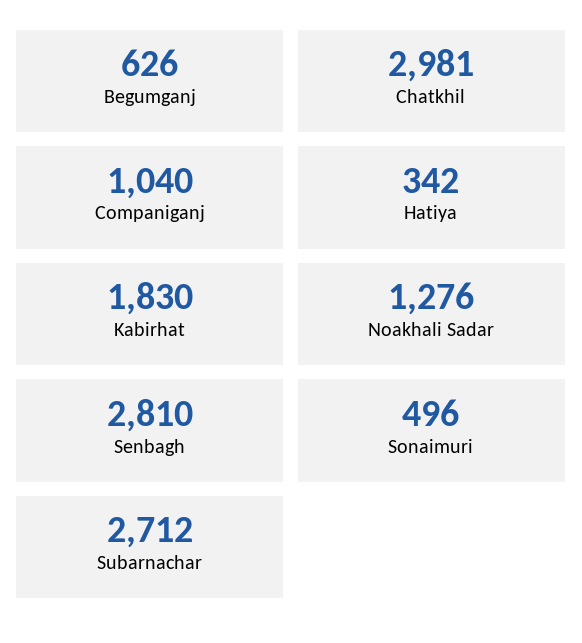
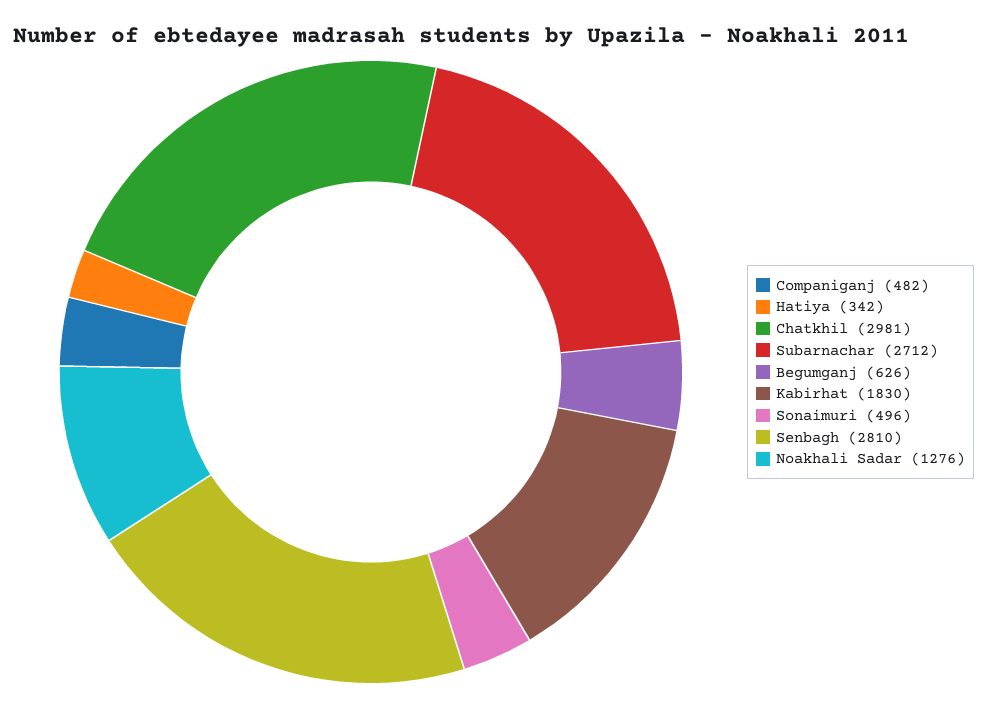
Companiganj: 1040 -> 482

